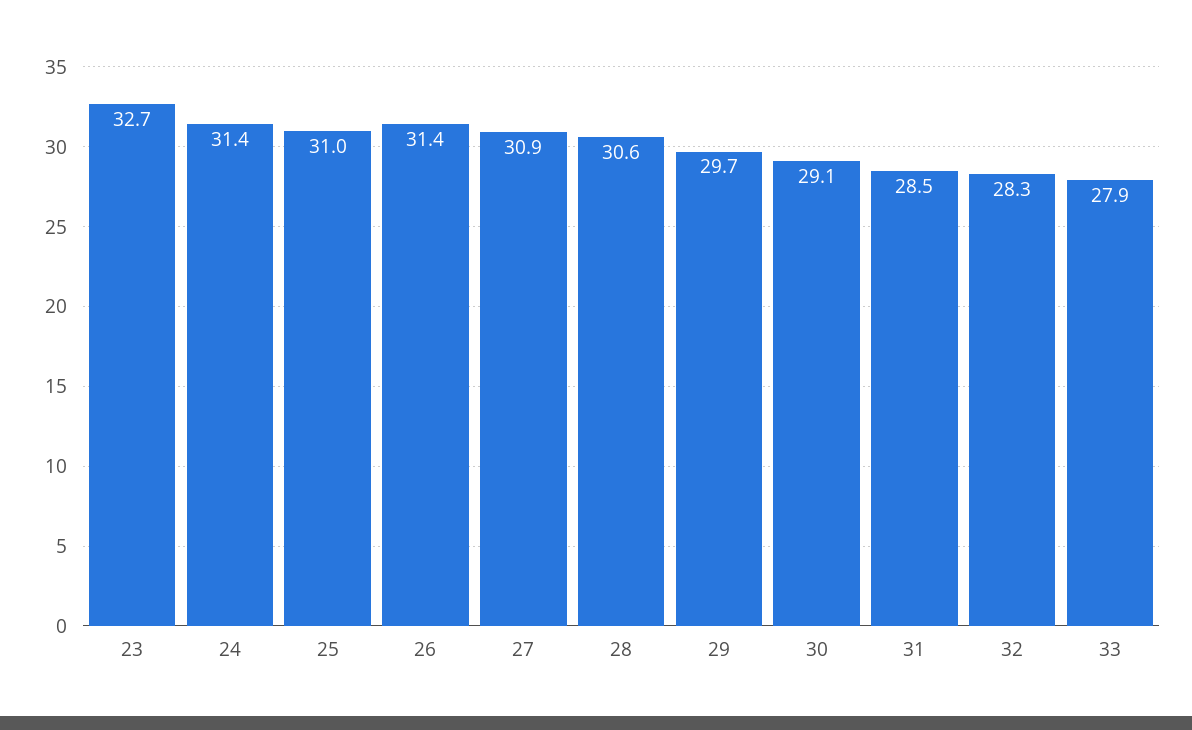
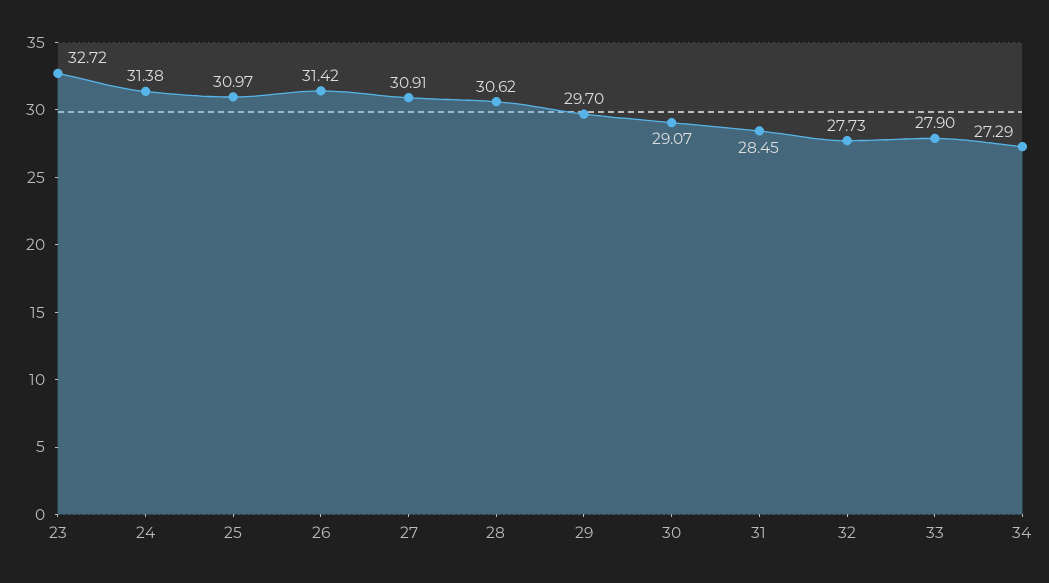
32: 28.3 -> 27.73
34: none -> 27.29

